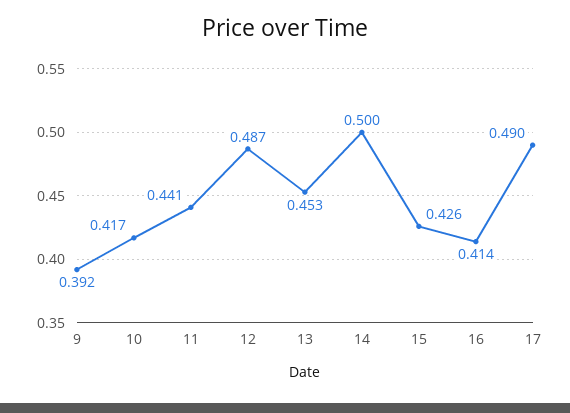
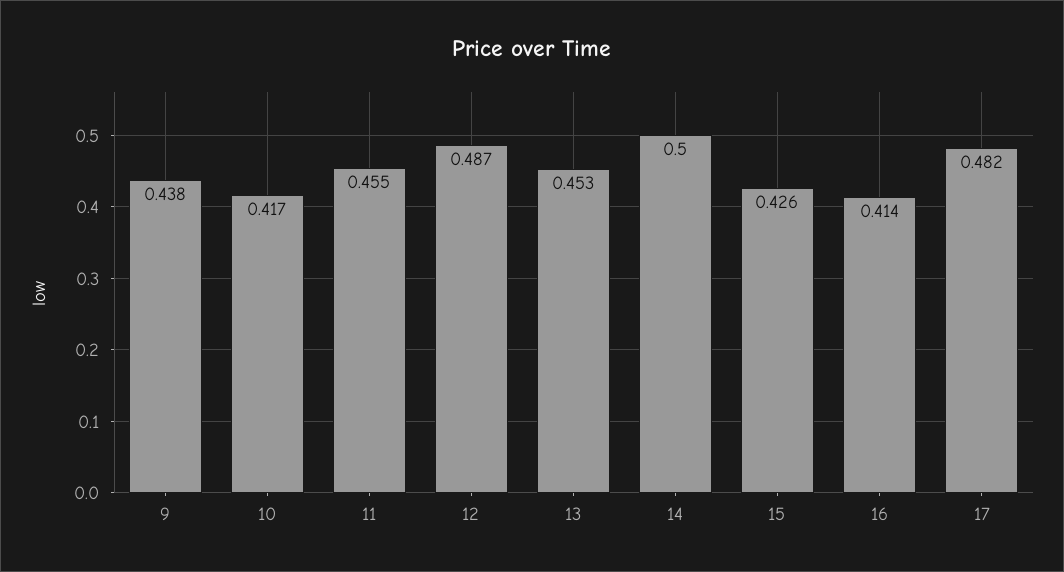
9: 0.392 -> 0.438
11: 0.441 -> 0.455
17: 0.49 -> 0.482

